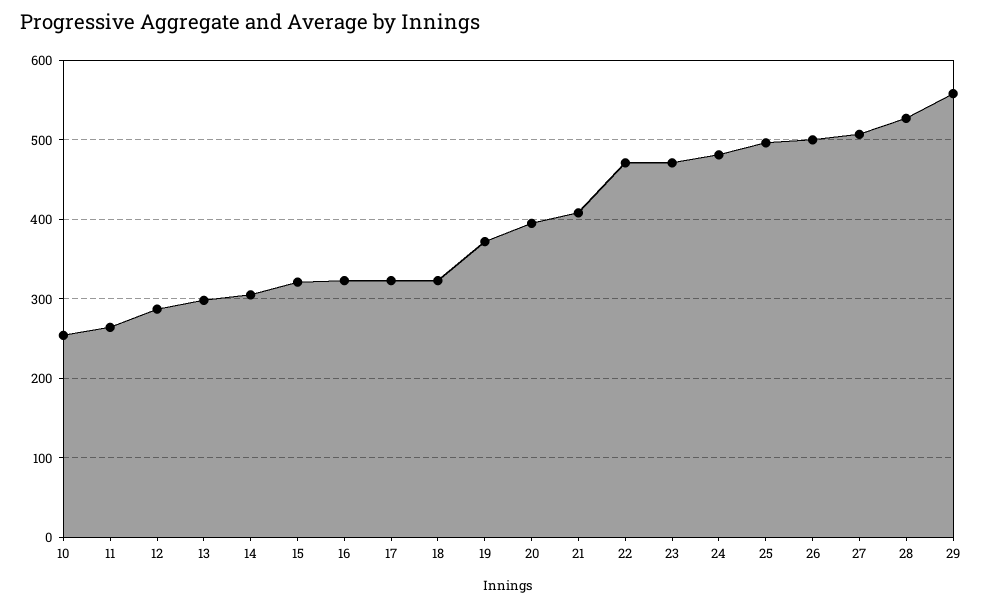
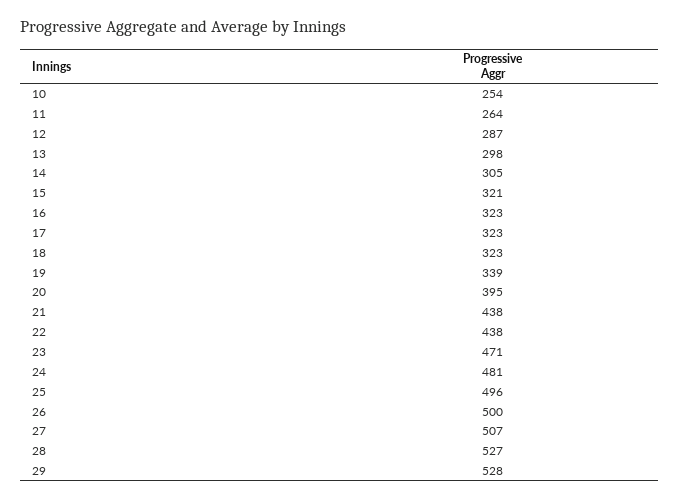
19: 370 -> 339
21: 410 -> 438
22: 470 -> 438
29: 560 -> 528

